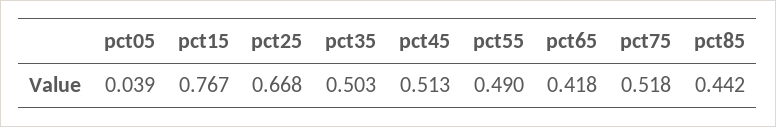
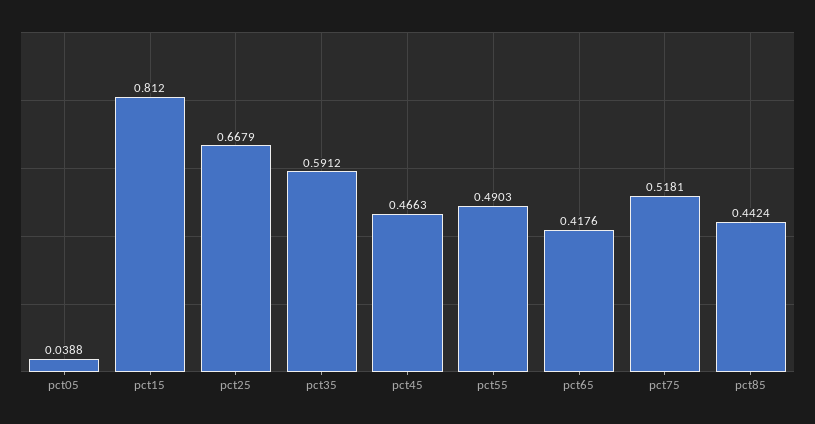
pct15: 0.767 -> 0.812
pct35: 0.503 -> 0.5912
pct45: 0.513 -> 0.4663

